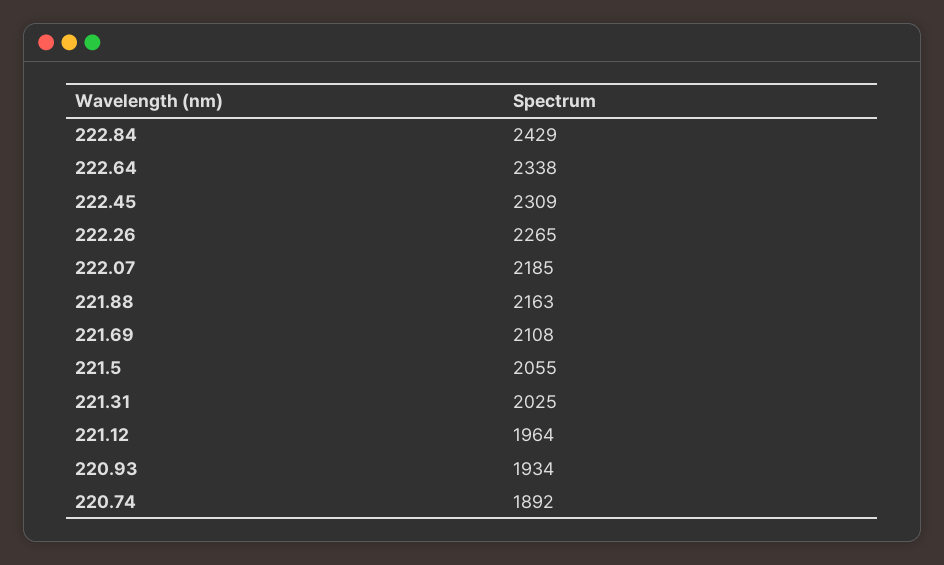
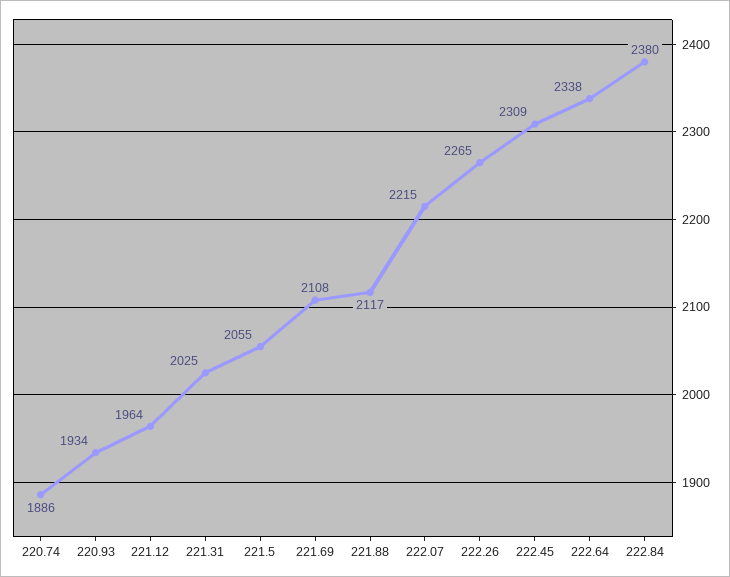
222.84: 2429 -> 2380
222.07: 2185 -> 2215
221.88: 2163 -> 2117
220.74: 1892 -> 1886

